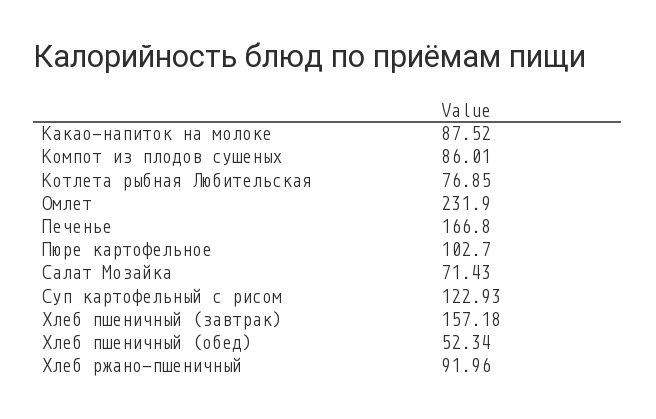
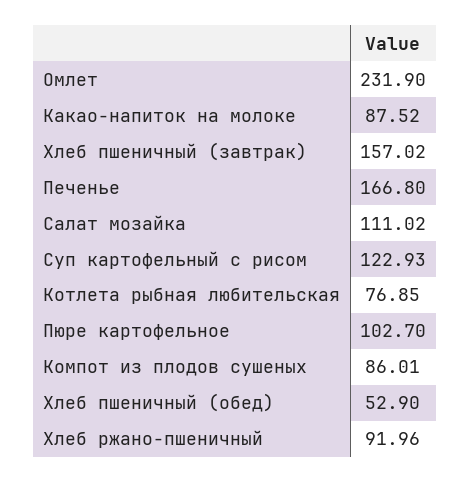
Салат Мозайка: 71.43 -> 111.02
Хлеб пшеничный (завтрак): 157.18 -> 157.02
Хлеб пшеничный (обед): 52.34 -> 52.9

